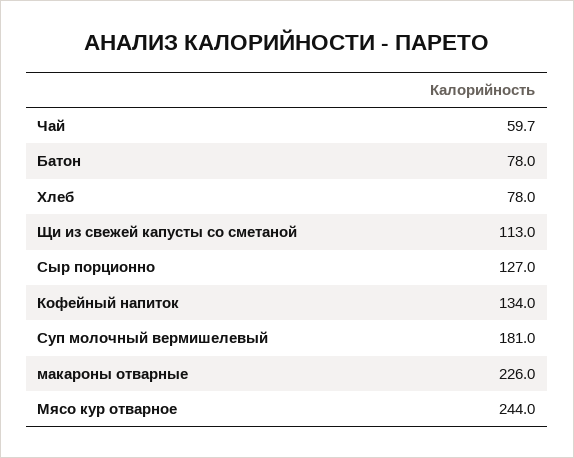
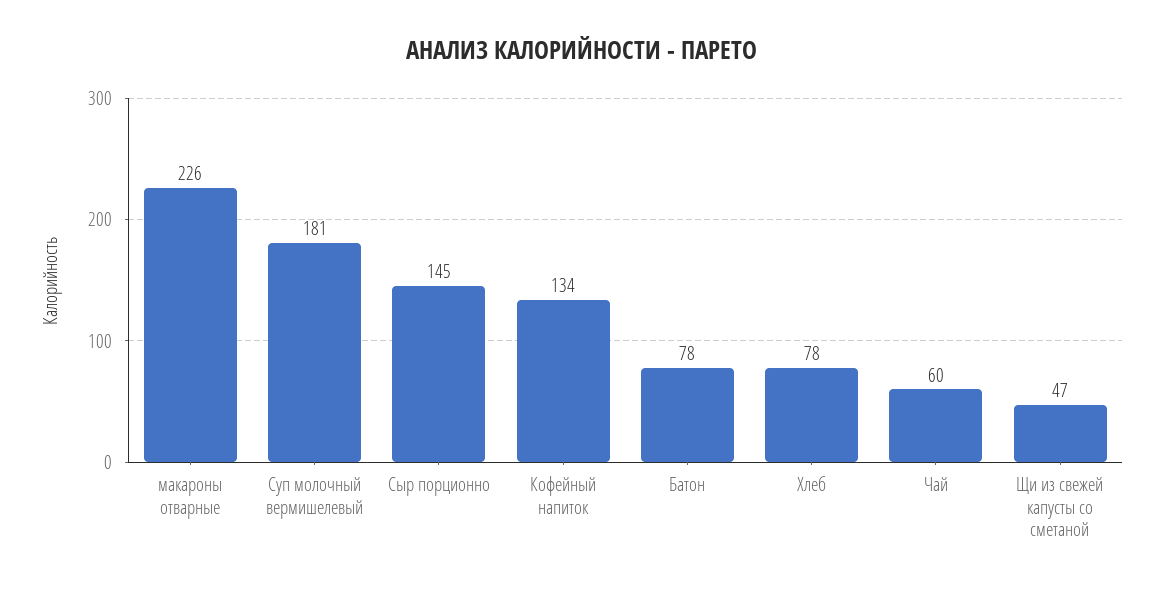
Щи из свежей капусты со сметаной: 113 -> 47
Сыр порционно: 127 -> 145
Мясо кур отварное: 244 -> none

